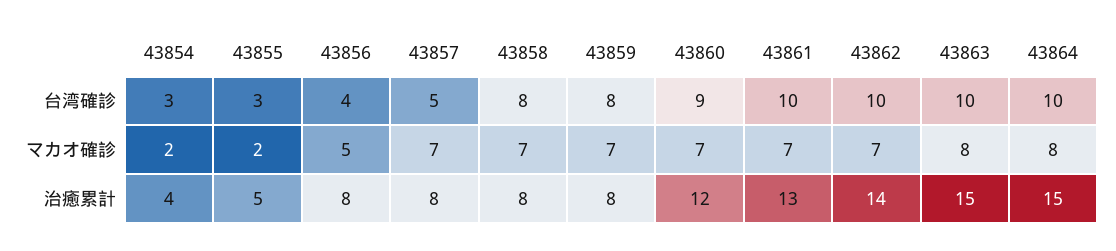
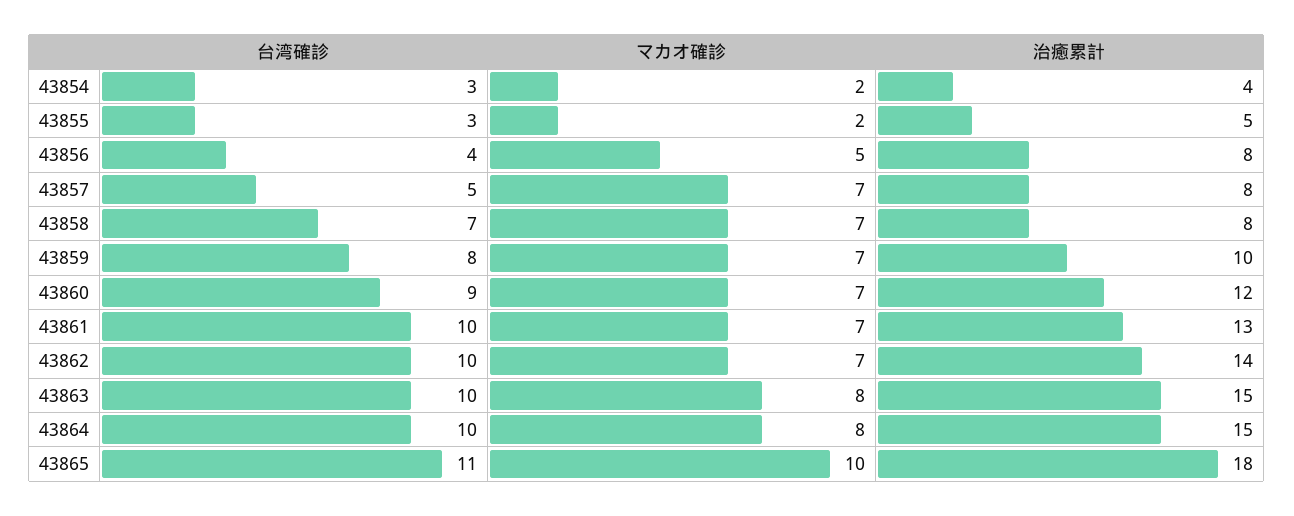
43858, 台湾確診: 8 -> 7
43859, 治癒累計: 8 -> 10
43865, 台湾確診: none -> 11
43865, マカオ確診: none -> 10
43865, 治癒累計: none -> 18

